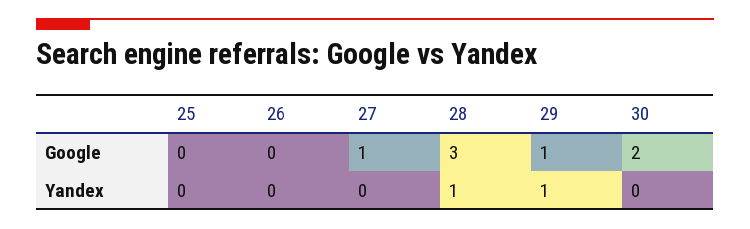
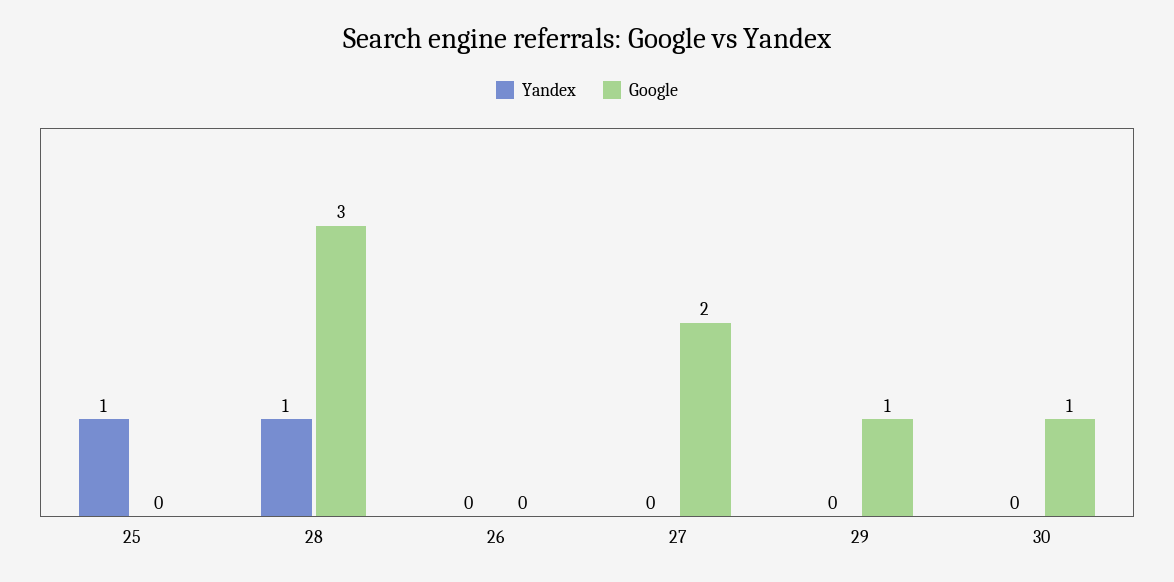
Google, 27: 1 -> 2
Google, 30: 2 -> 1
Yandex, 25: 0 -> 1
Yandex, 29: 1 -> 0

